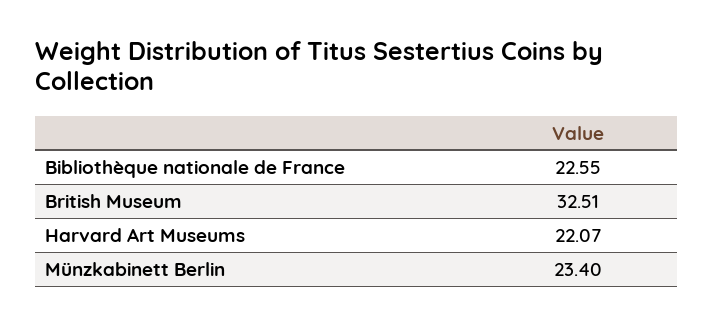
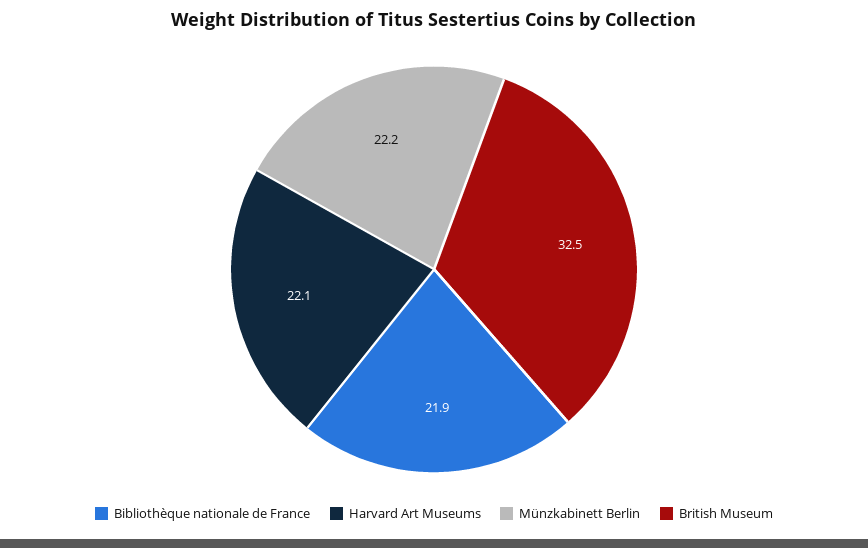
Bibliothèque nationale de France: 22.55 -> 21.9
Münzkabinett Berlin: 23.4 -> 22.2

